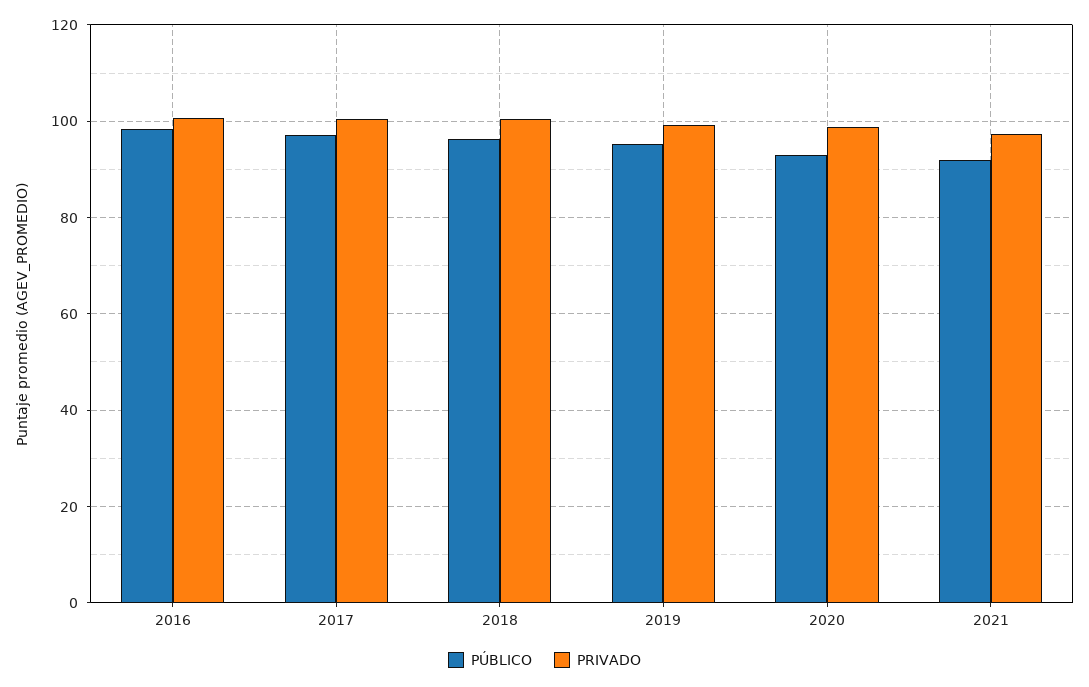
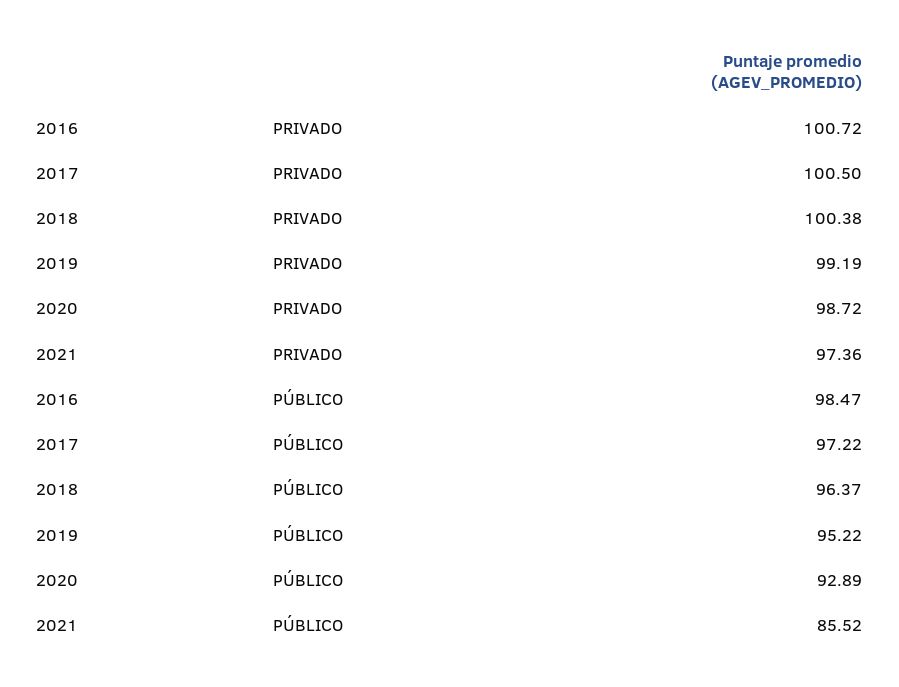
PÚBLICO, 2021: 92 -> 85.52

